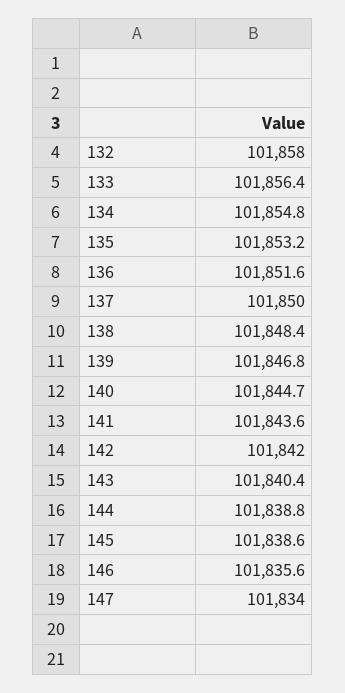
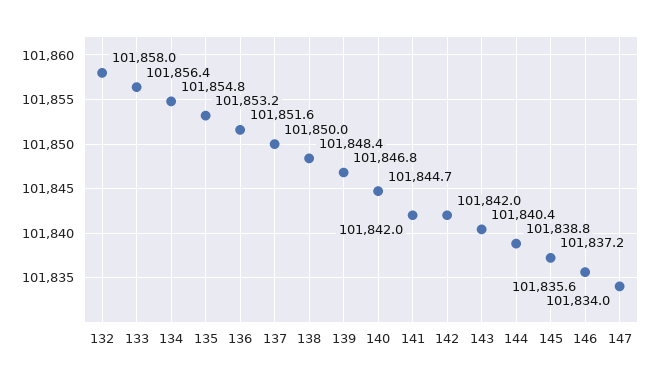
141: 101843.6 -> 101842
145: 101838.6 -> 101837.2

